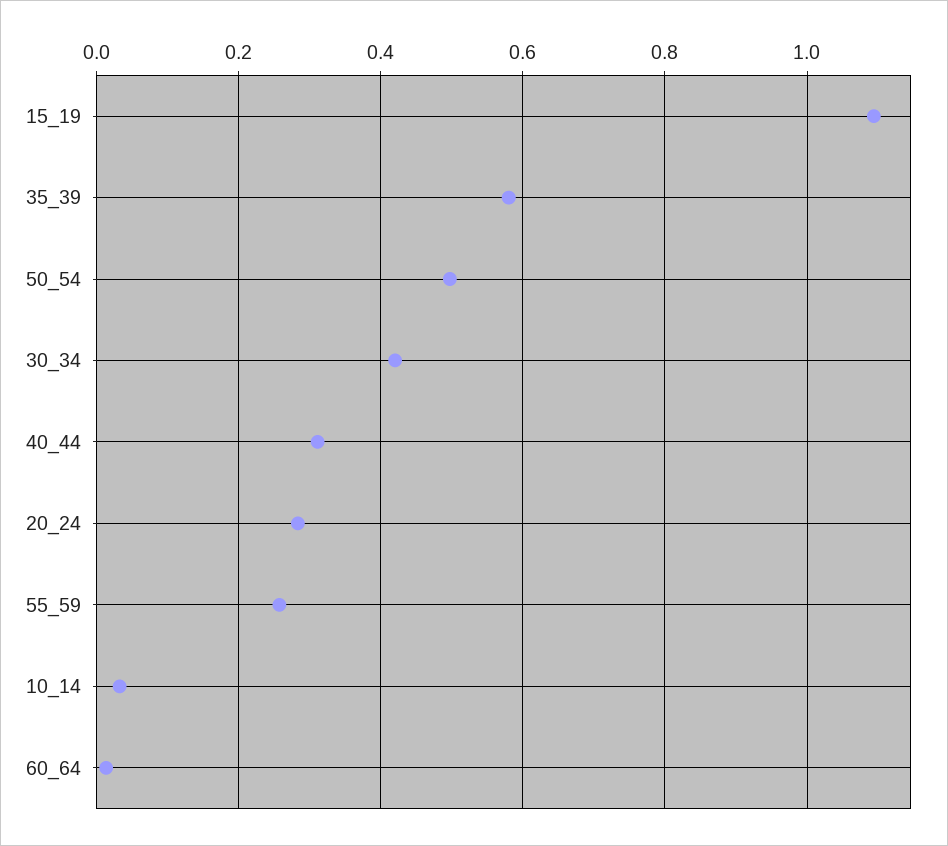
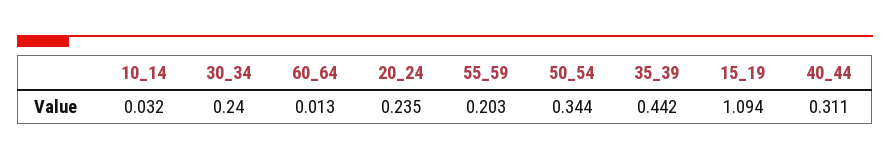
35_39: 0.58 -> 0.442
50_54: 0.5 -> 0.344
30_34: 0.42 -> 0.24
20_24: 0.28 -> 0.235
55_59: 0.26 -> 0.203

